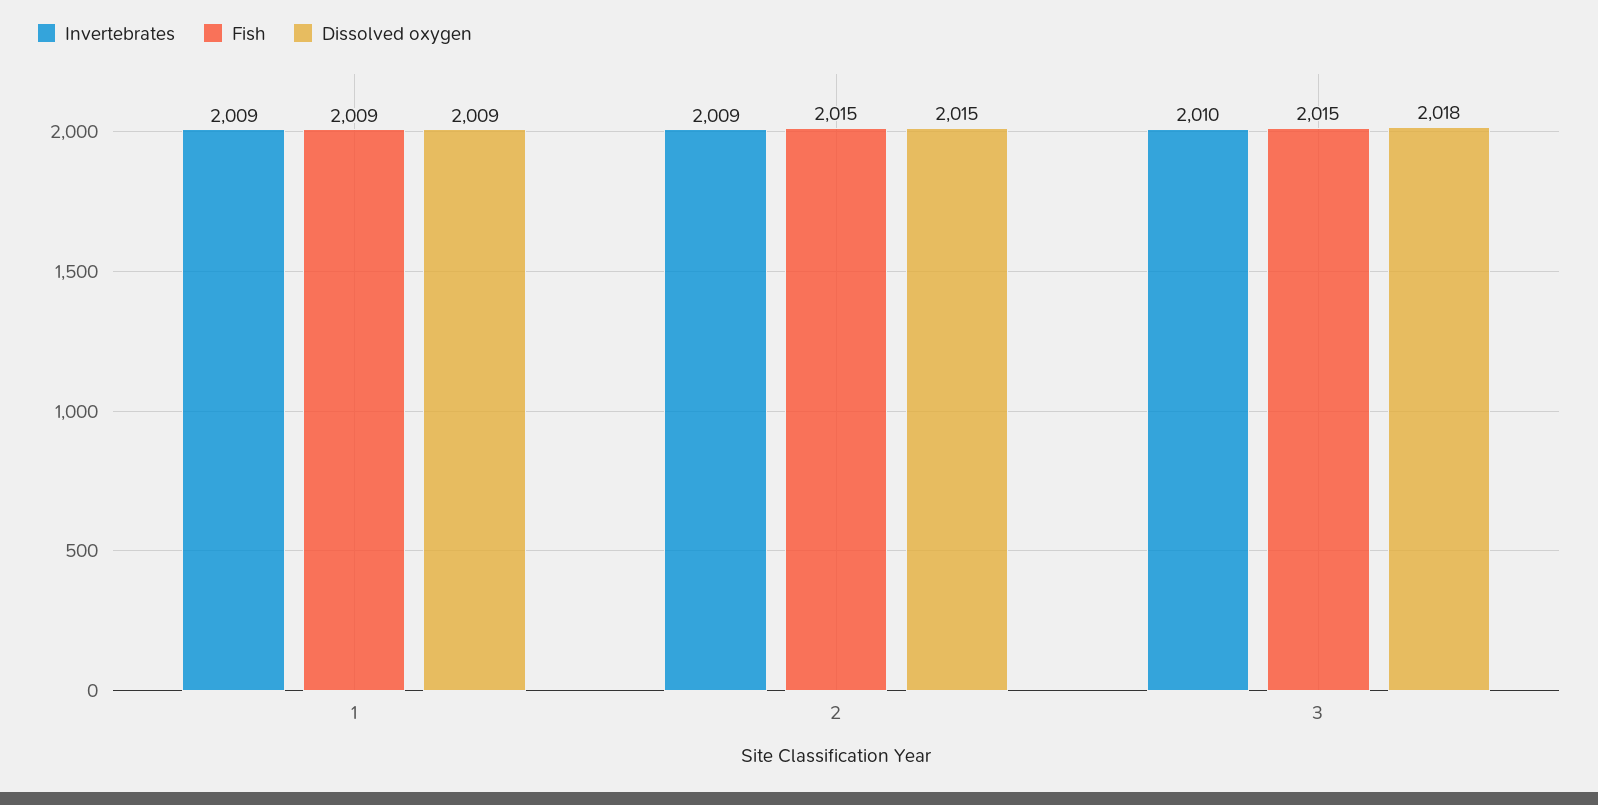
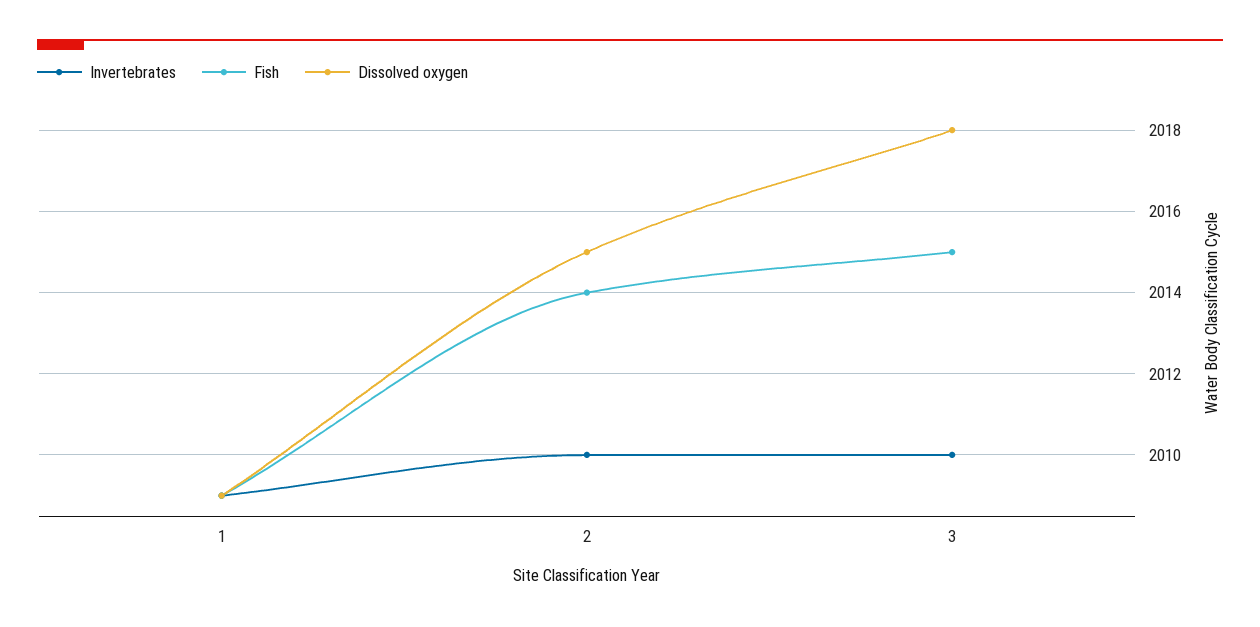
Invertebrates, 2: 2009 -> 2010
Fish, 2: 2015 -> 2014

